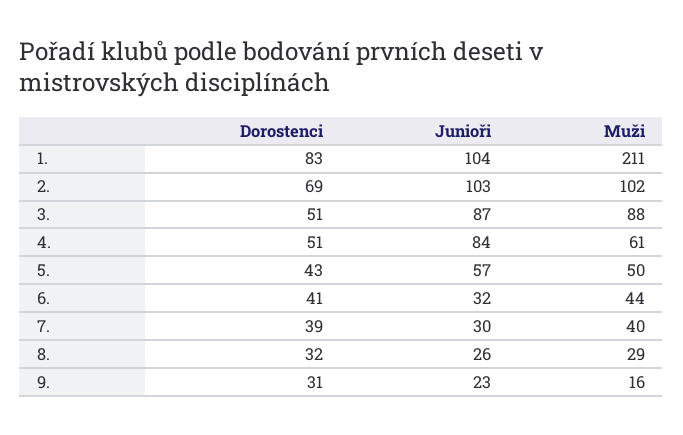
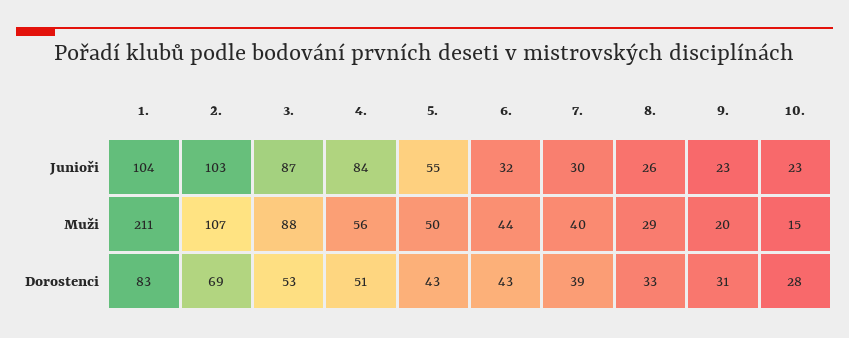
Muži, 2.: 102 -> 107
Dorostenci, 3.: 51 -> 53
Muži, 4.: 61 -> 56
Junioři, 5.: 57 -> 55
Dorostenci, 6.: 41 -> 43
Dorostenci, 8.: 32 -> 33
Muži, 9.: 16 -> 20
Junioři, 10.: none -> 23
Muži, 10.: none -> 15
Dorostenci, 10.: none -> 28

